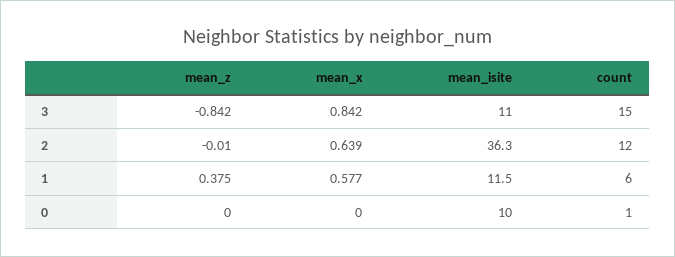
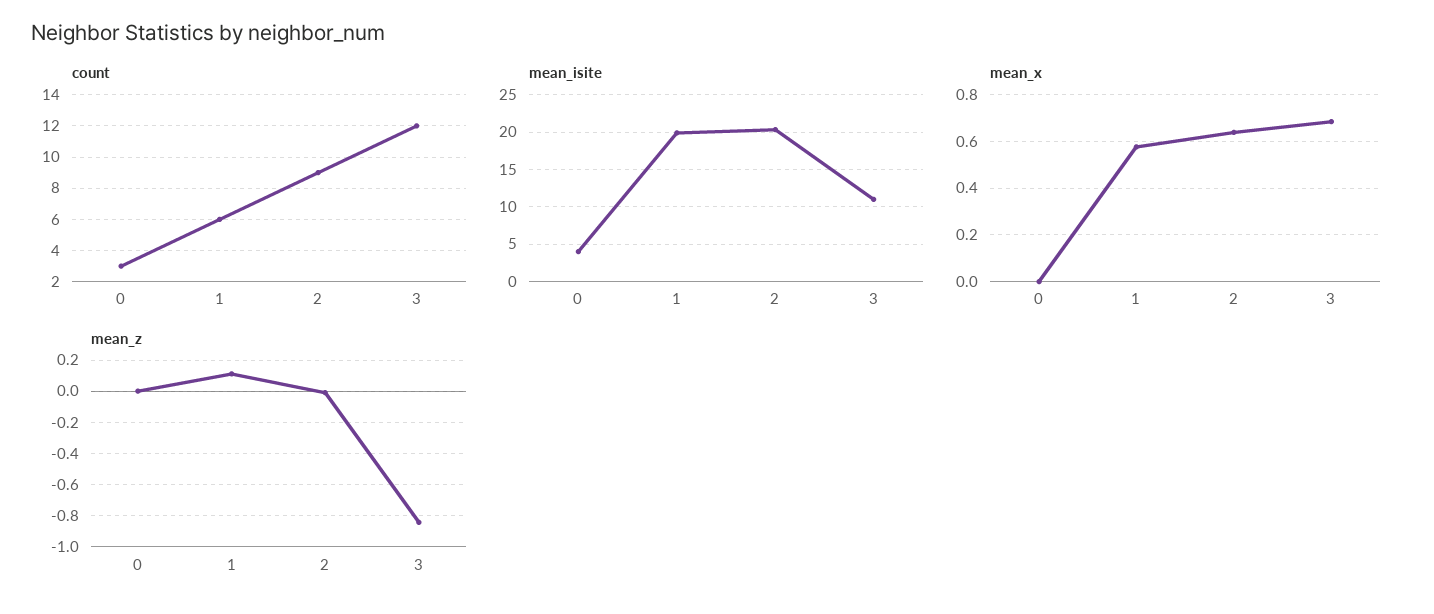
mean_x, 3: 0.842 -> 0.7
count, 3: 15 -> 12
mean_isite, 2: 36.3 -> 20
count, 2: 12 -> 9
mean_z, 1: 0.375 -> 0.1
mean_isite, 1: 11.5 -> 20
mean_isite, 0: 10 -> 4
count, 0: 1 -> 3

